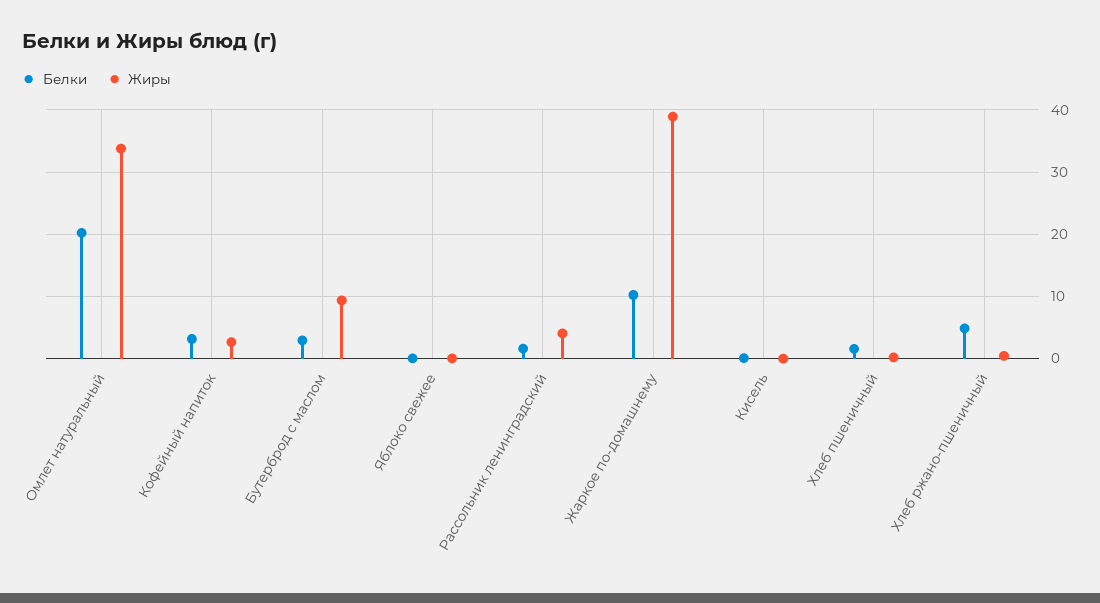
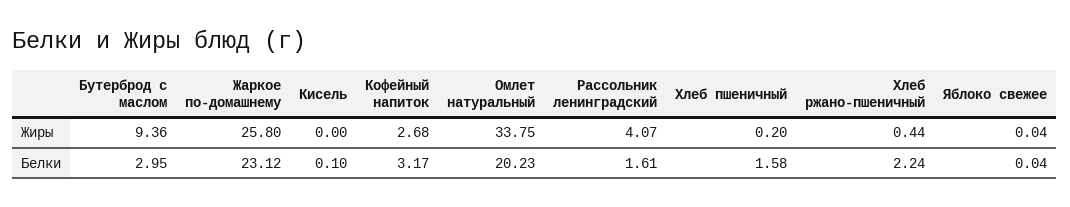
Белки, Жаркое по-домашнему: 10 -> 23.12
Жиры, Жаркое по-домашнему: 39 -> 25.8
Белки, Хлеб ржано-пшеничный: 5 -> 2.24

